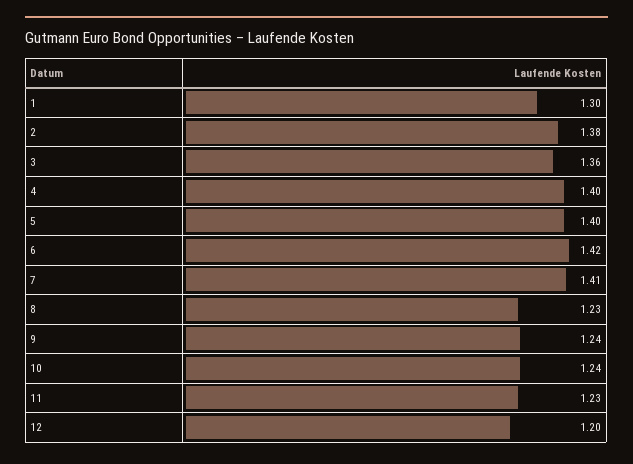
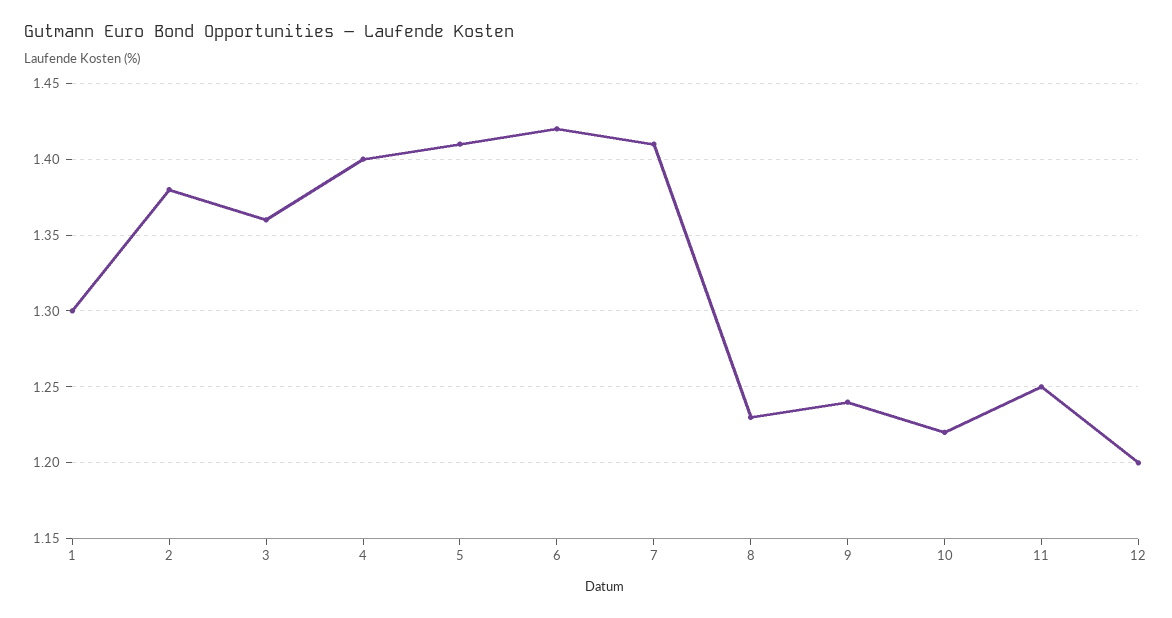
5: 1.4 -> 1.41
10: 1.24 -> 1.22
11: 1.23 -> 1.25

